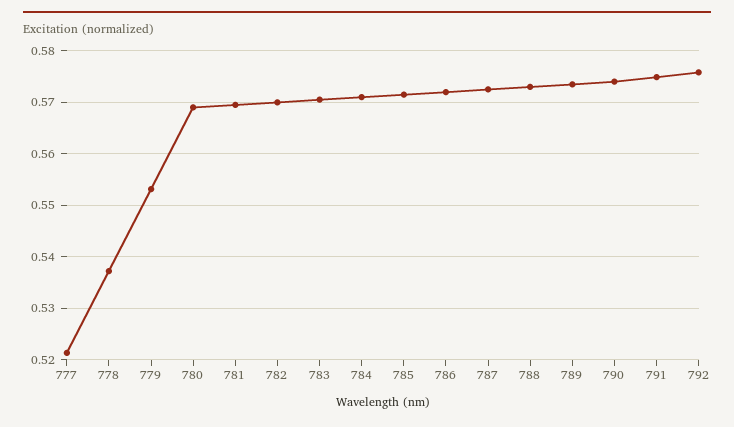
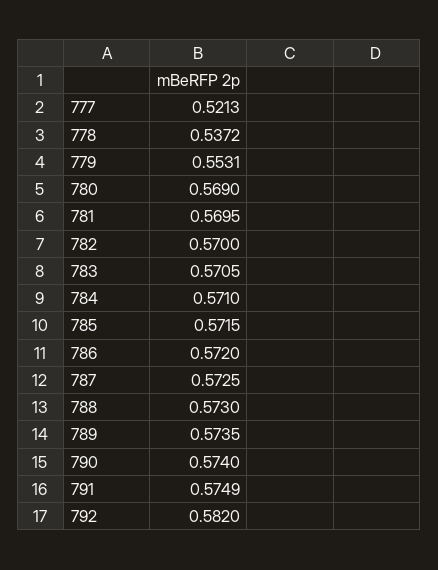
792: 0.576 -> 0.582

